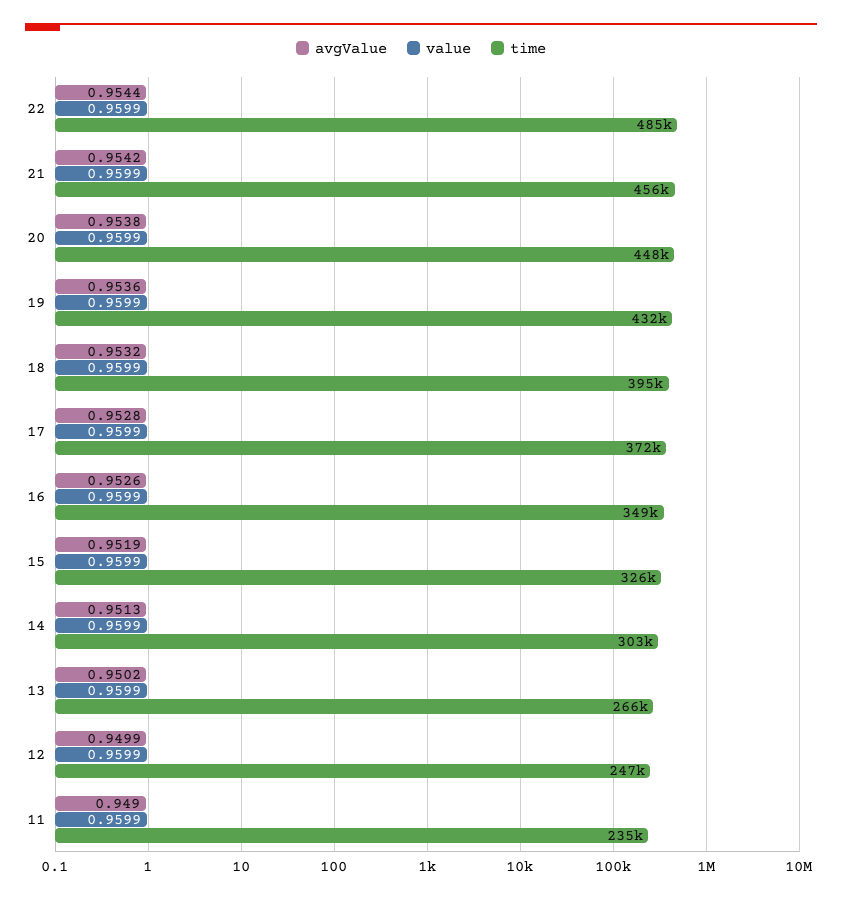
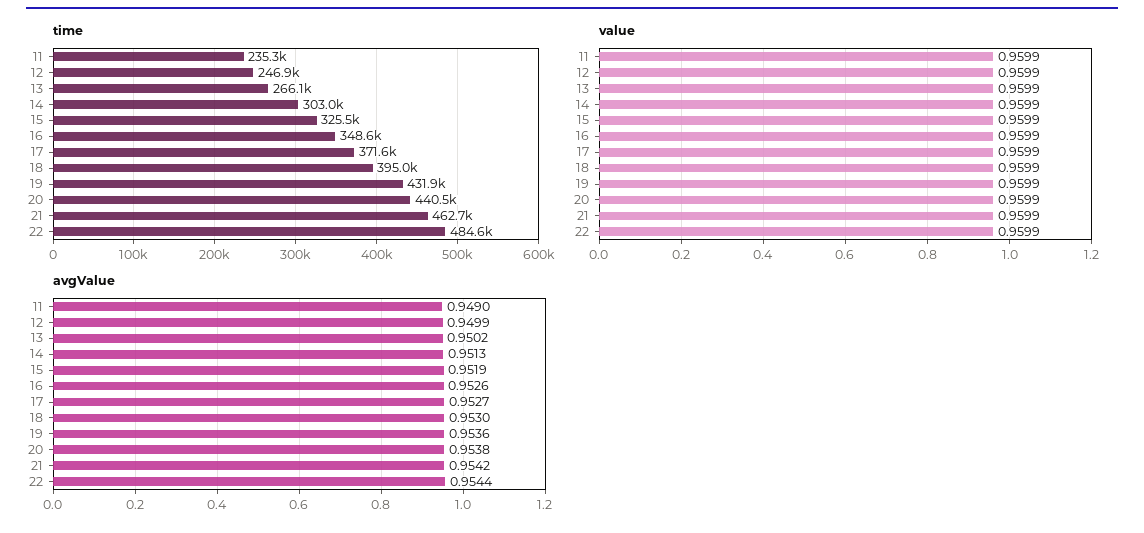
time, 21: 456000 -> 462700
time, 20: 448000 -> 440500
avgValue, 18: 0.9532 -> 0.953
avgValue, 17: 0.9528 -> 0.9527

